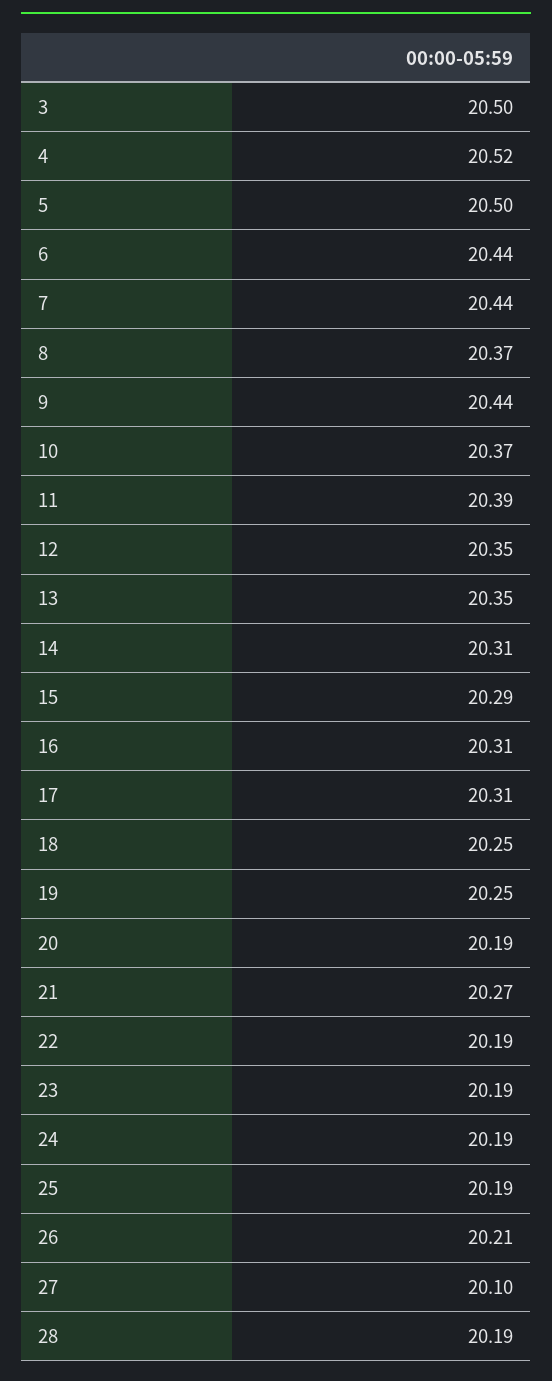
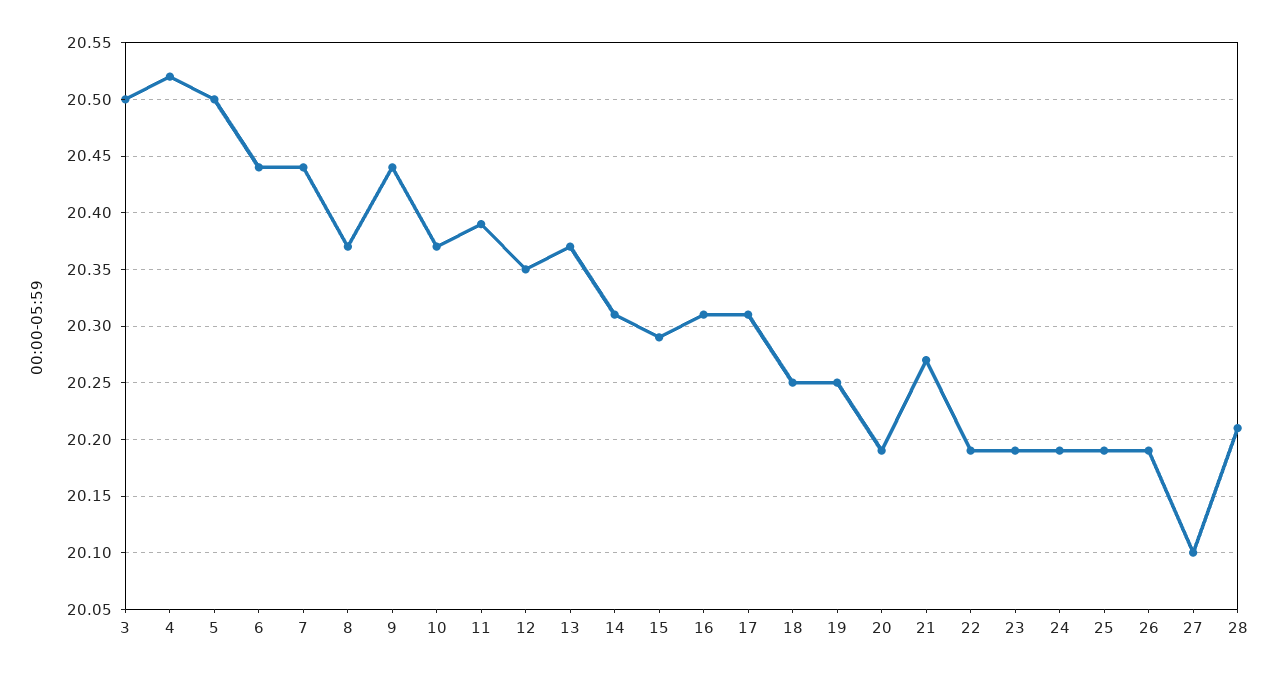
13: 20.35 -> 20.37
26: 20.21 -> 20.19
28: 20.19 -> 20.21

